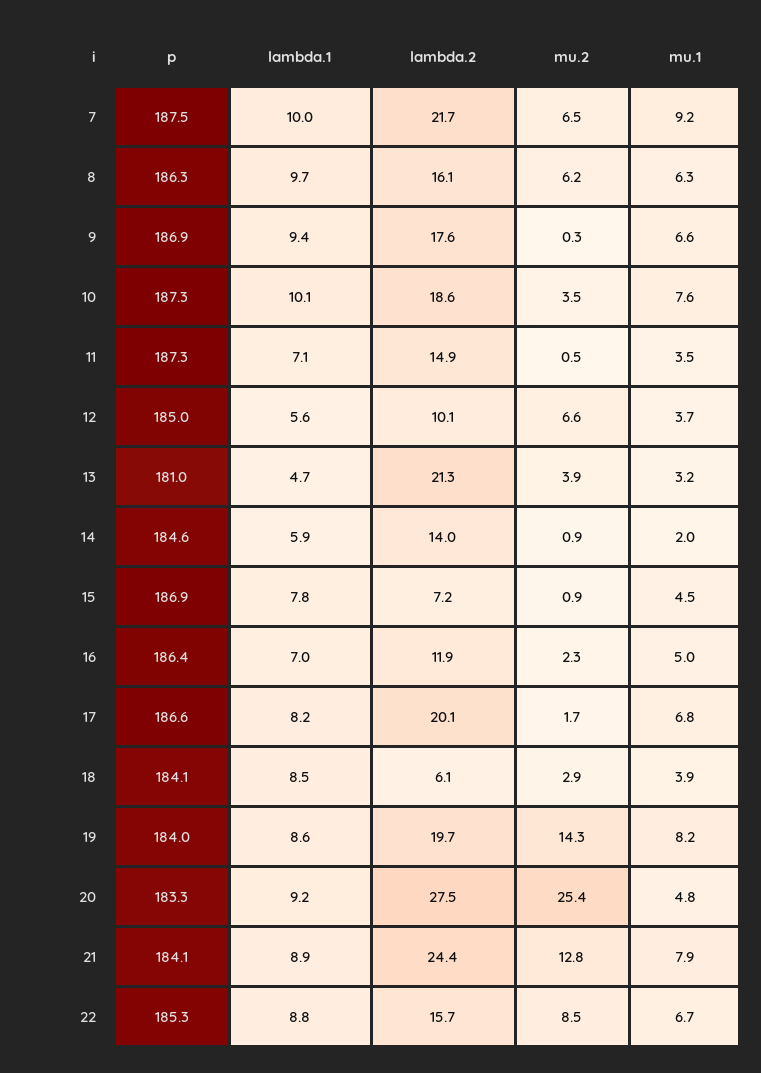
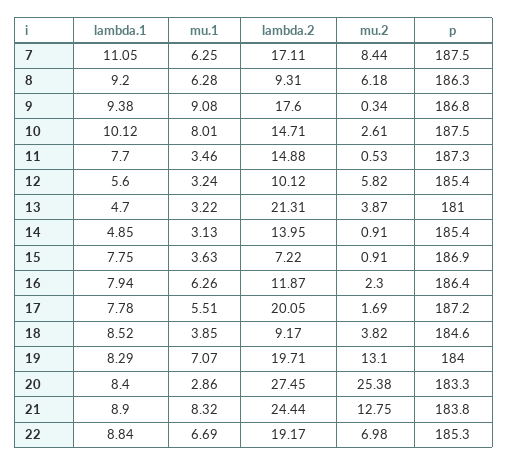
lambda.1, 7: 10 -> 11.05
lambda.2, 7: 21.7 -> 17.11
mu.2, 7: 6.5 -> 8.44
mu.1, 7: 9.2 -> 6.25
lambda.1, 8: 9.7 -> 9.2
lambda.2, 8: 16.1 -> 9.31
p, 9: 186.9 -> 186.8
mu.1, 9: 6.6 -> 9.08
p, 10: 187.3 -> 187.5
lambda.2, 10: 18.6 -> 14.71
mu.2, 10: 3.5 -> 2.61
mu.1, 10: 7.6 -> 8.01
lambda.1, 11: 7.1 -> 7.7
p, 12: 185 -> 185.4
mu.2, 12: 6.6 -> 5.82
mu.1, 12: 3.7 -> 3.24
p, 14: 184.6 -> 185.4
lambda.1, 14: 5.9 -> 4.85
mu.1, 14: 2 -> 3.13
mu.1, 15: 4.5 -> 3.63
lambda.1, 16: 7 -> 7.94
mu.1, 16: 5 -> 6.26
p, 17: 186.6 -> 187.2
lambda.1, 17: 8.2 -> 7.78
mu.1, 17: 6.8 -> 5.51
p, 18: 184.1 -> 184.6
lambda.2, 18: 6.1 -> 9.17
mu.2, 18: 2.9 -> 3.82
lambda.1, 19: 8.6 -> 8.29
mu.2, 19: 14.3 -> 13.1
mu.1, 19: 8.2 -> 7.07
lambda.1, 20: 9.2 -> 8.4
mu.1, 20: 4.8 -> 2.86
p, 21: 184.1 -> 183.8
mu.1, 21: 7.9 -> 8.32
lambda.2, 22: 15.7 -> 19.17
mu.2, 22: 8.5 -> 6.98

